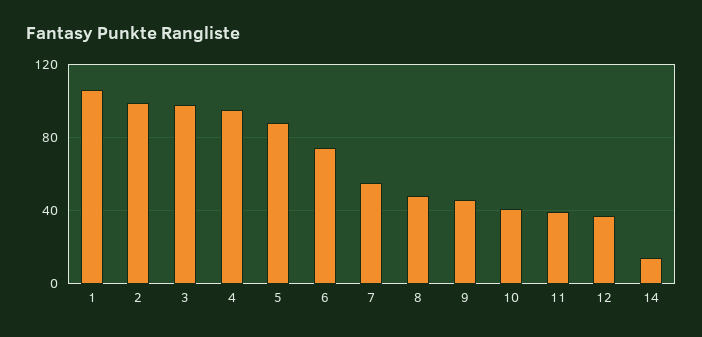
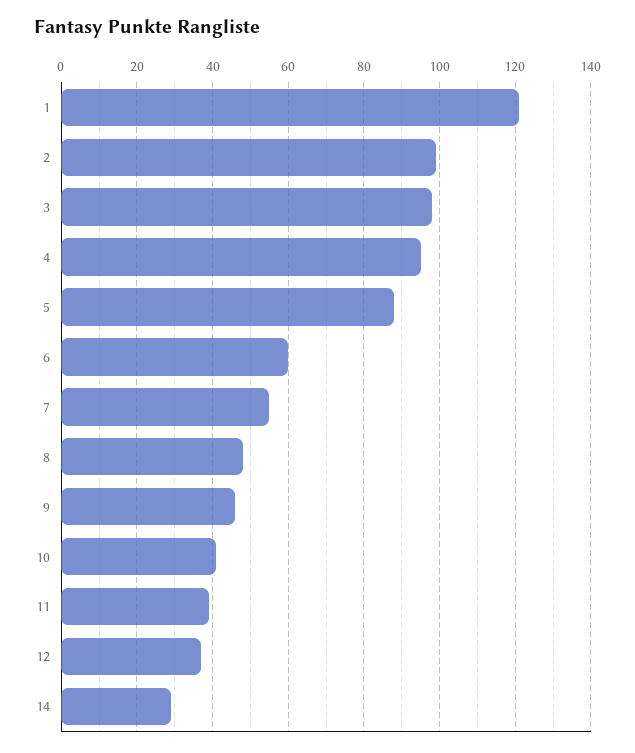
1: 105 -> 120
6: 75 -> 60
14: 15 -> 30

